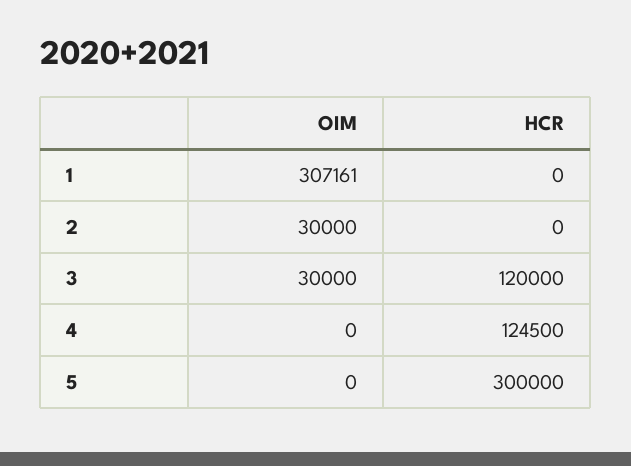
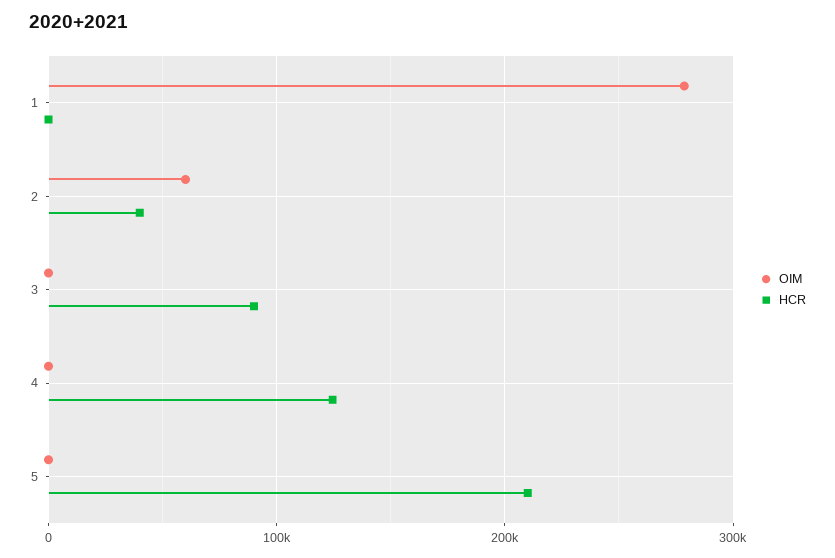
OIM, 1: 307161 -> 280000
OIM, 2: 30000 -> 60000
HCR, 2: 0 -> 40000
OIM, 3: 30000 -> 0
HCR, 3: 120000 -> 90000
HCR, 5: 300000 -> 210000

